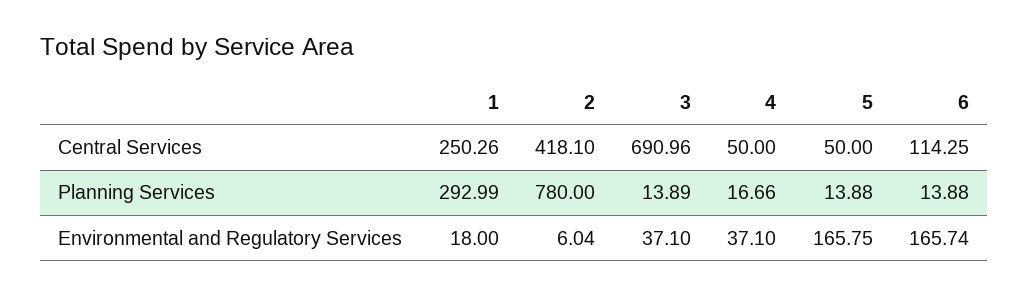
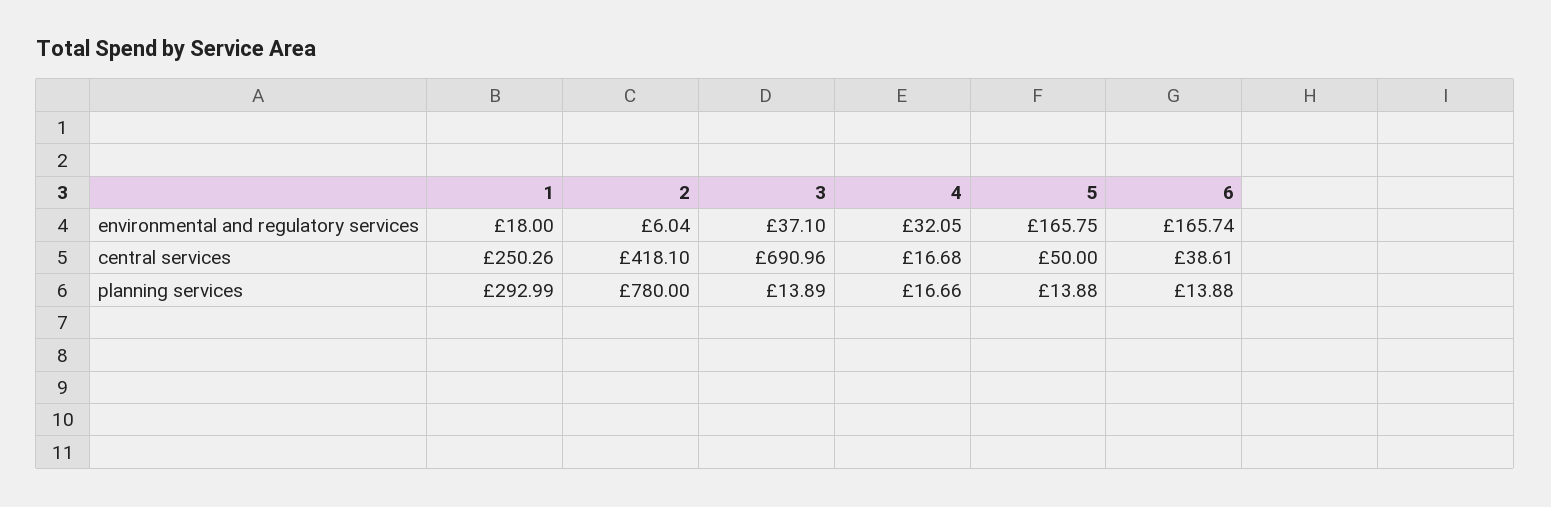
4, Central Services: 50 -> 16.68
6, Central Services: 114.25 -> 38.61
4, Environmental and Regulatory Services: 37.1 -> 32.05

